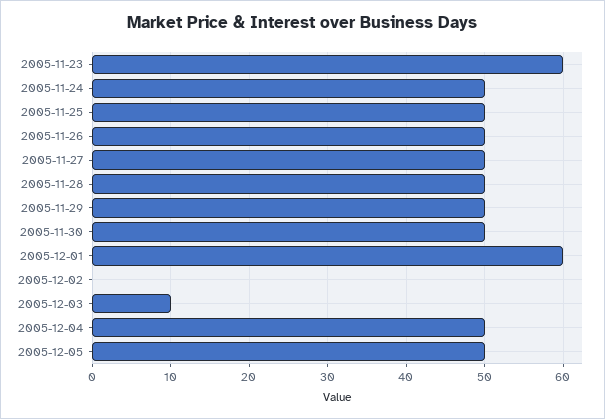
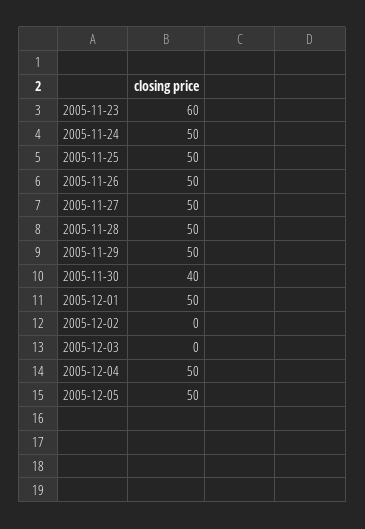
2005-11-30: 50 -> 40
2005-12-01: 60 -> 50
2005-12-03: 10 -> 0

